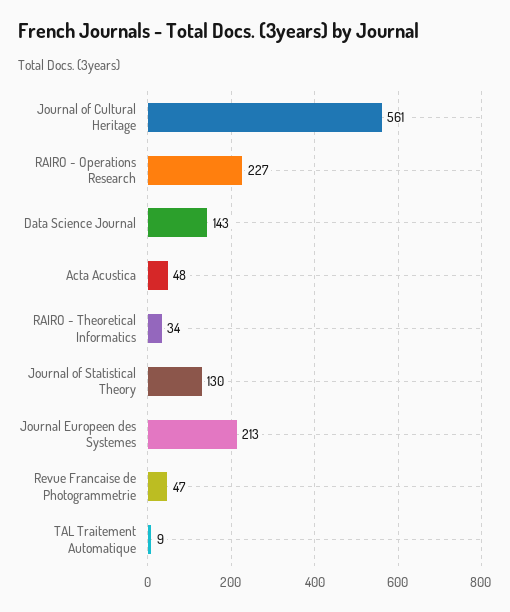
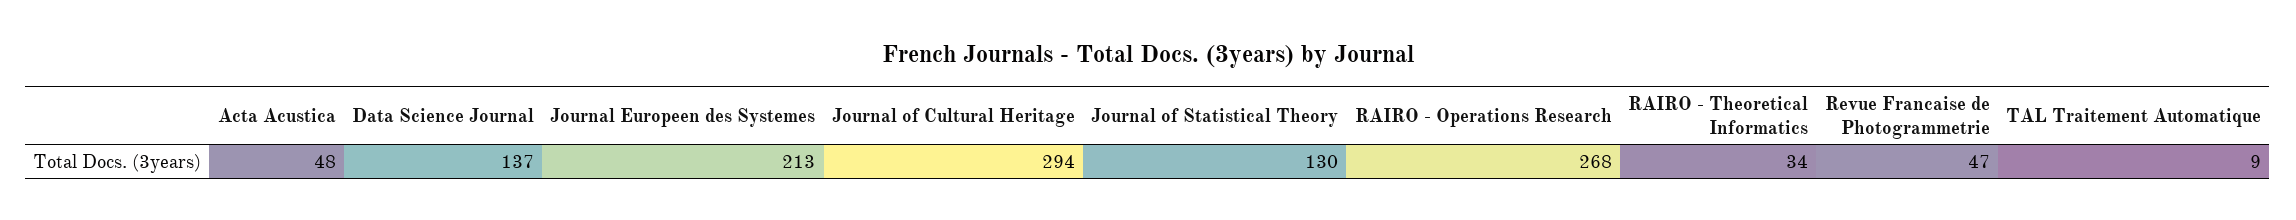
Journal of Cultural Heritage: 561 -> 294
RAIRO - Operations Research: 227 -> 268
Data Science Journal: 143 -> 137

